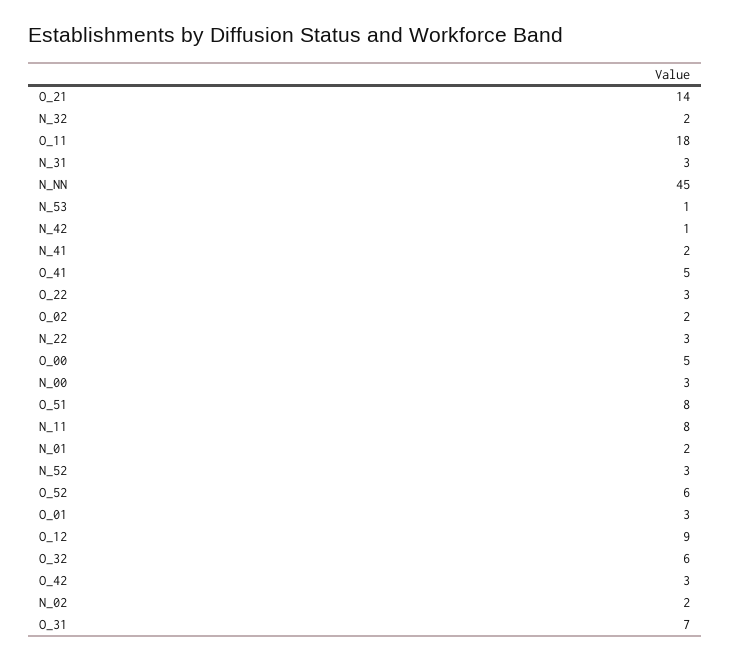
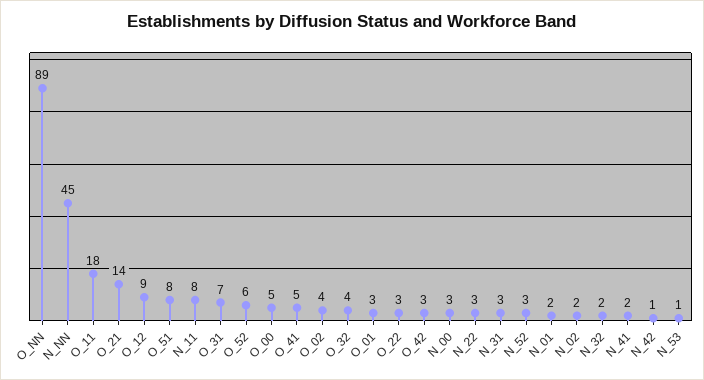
O_02: 2 -> 4
O_32: 6 -> 4
O_NN: none -> 89

